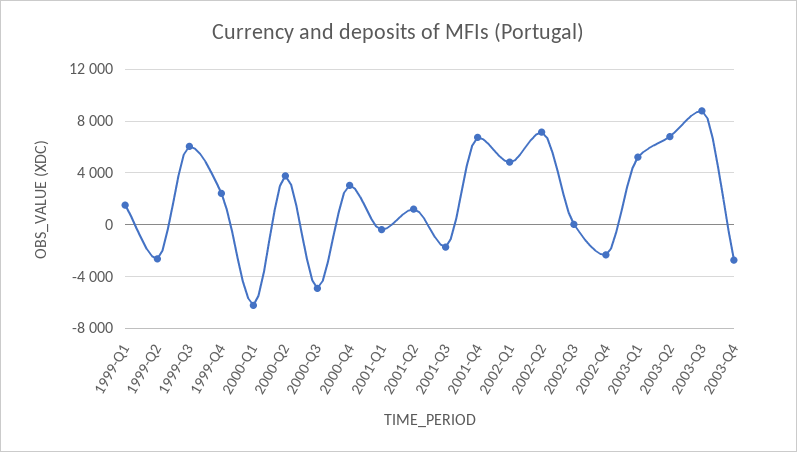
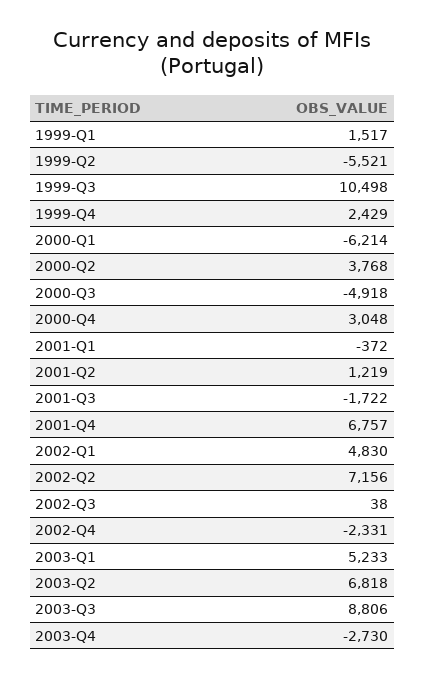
1999-Q2: -2500 -> -5521
1999-Q3: 6000 -> 10498

